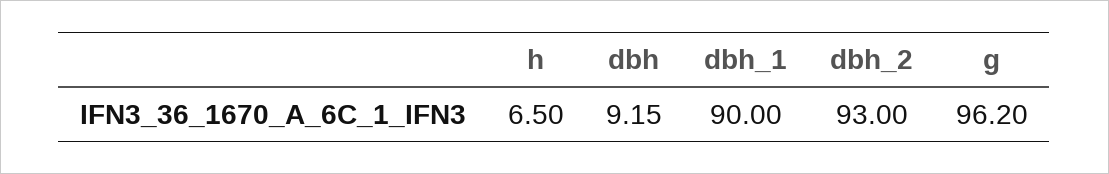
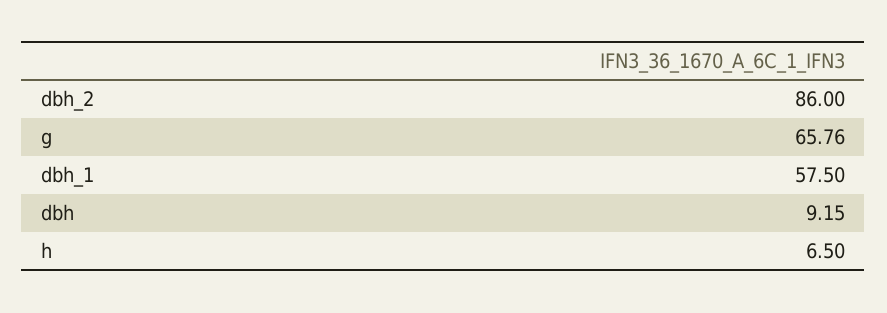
dbh_1: 90 -> 57.5
dbh_2: 93 -> 86
g: 96.2 -> 65.76

